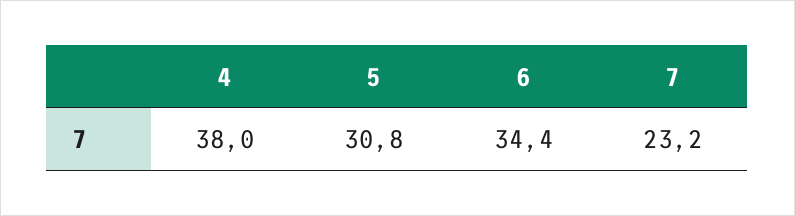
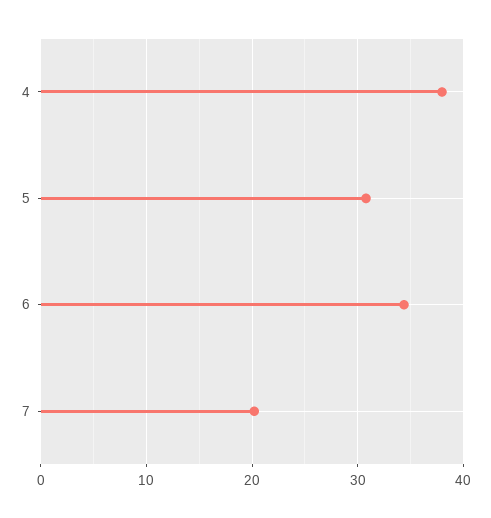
7: 23.2 -> 20

